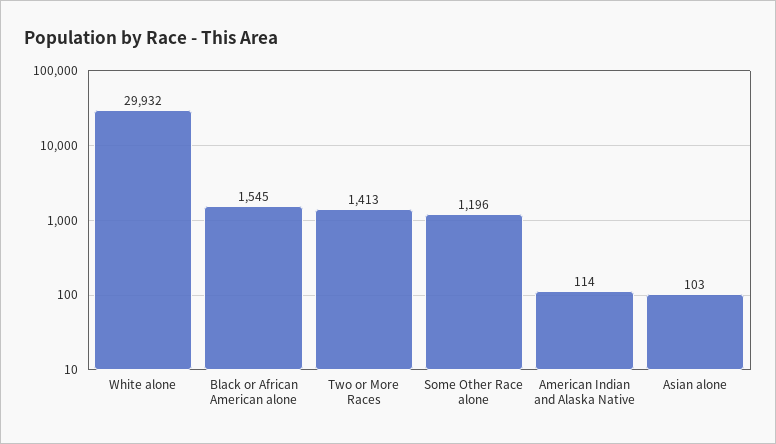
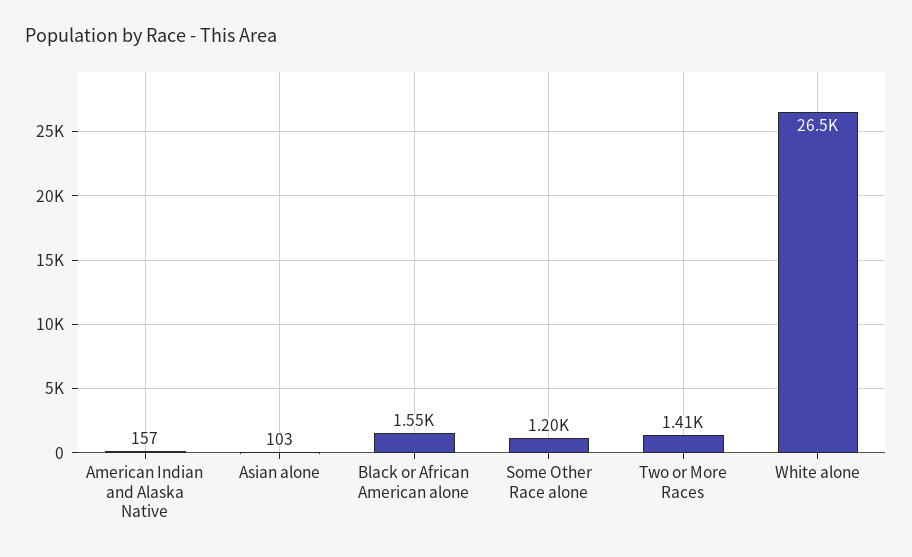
White alone: 29932 -> 26500
American Indian and Alaska Native: 114 -> 157

